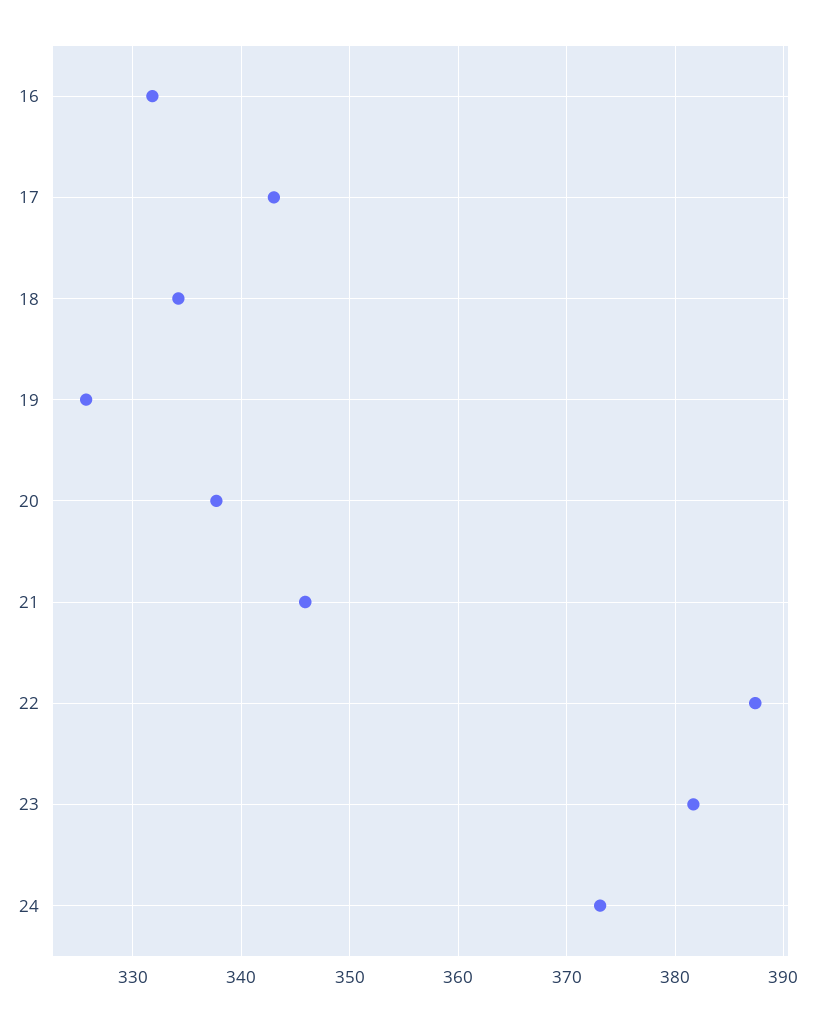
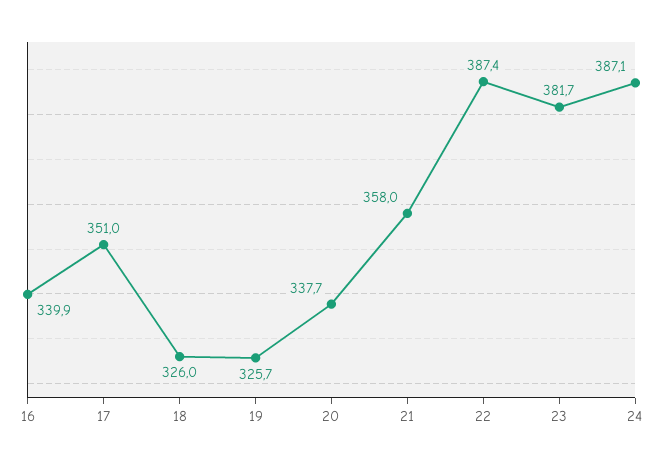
16: 332 -> 339.9
17: 343 -> 351
18: 334 -> 326
21: 346 -> 358
24: 373 -> 387.1

